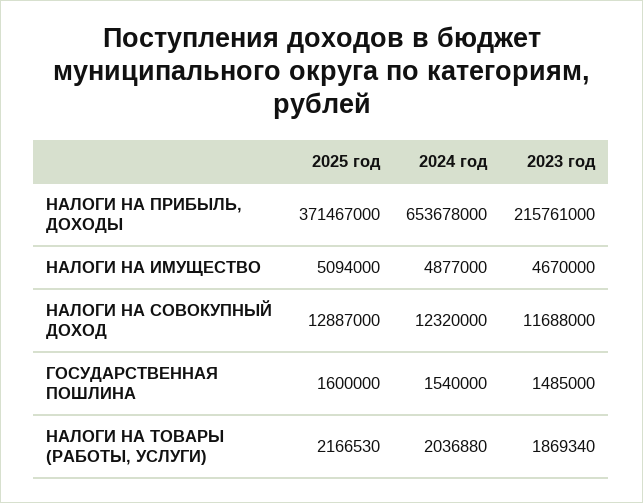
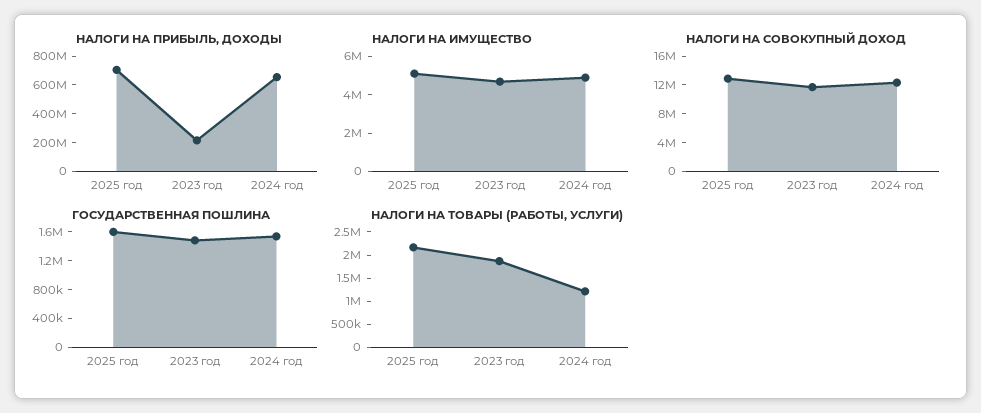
НАЛОГИ НА ПРИБЫЛЬ, ДОХОДЫ, 2025 год: 371467000 -> 700000000
НАЛОГИ НА ТОВАРЫ (РАБОТЫ, УСЛУГИ), 2024 год: 2036880 -> 1250000

